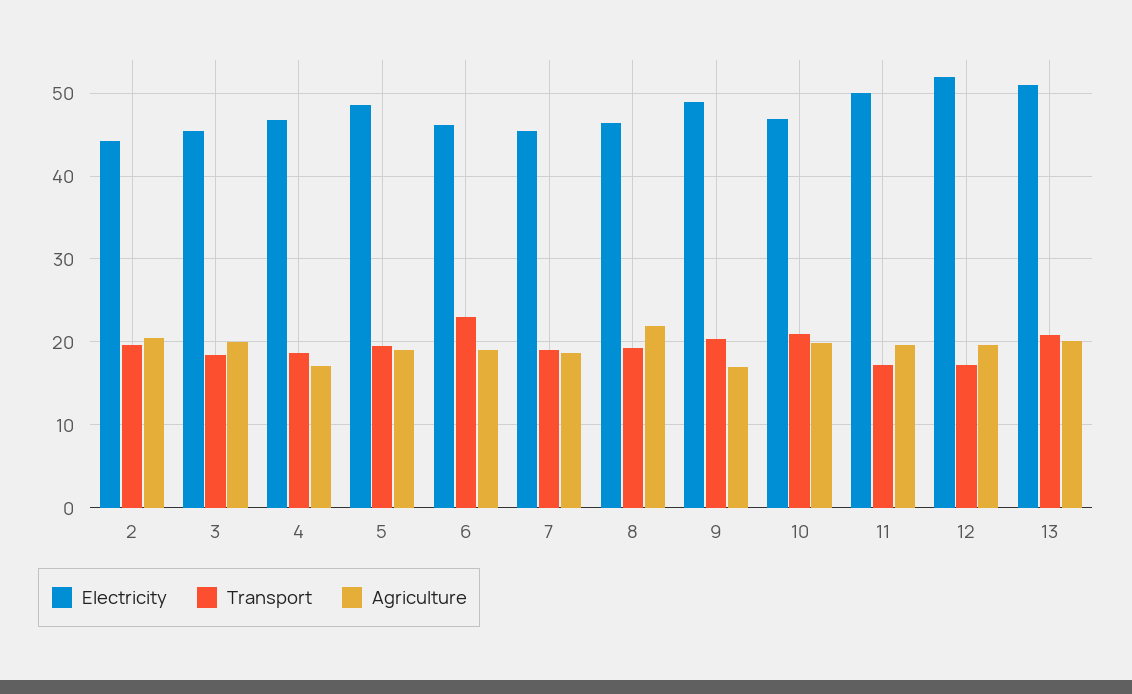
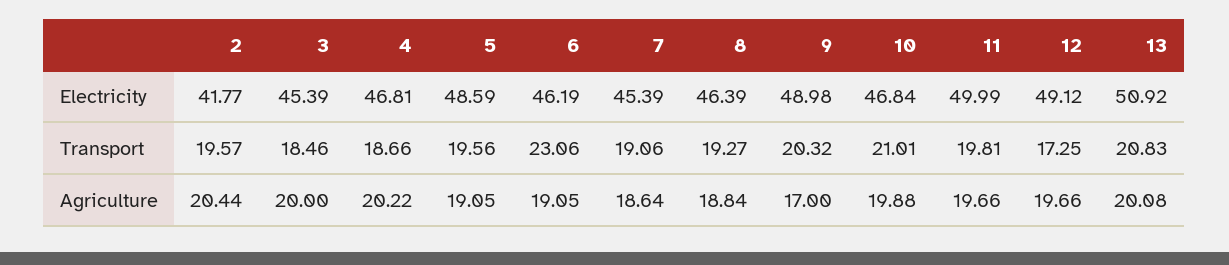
Electricity, 2: 44 -> 41.77
Agriculture, 4: 17 -> 20.22
Agriculture, 8: 22 -> 18.84
Transport, 11: 17 -> 19.81
Electricity, 12: 52 -> 49.12

